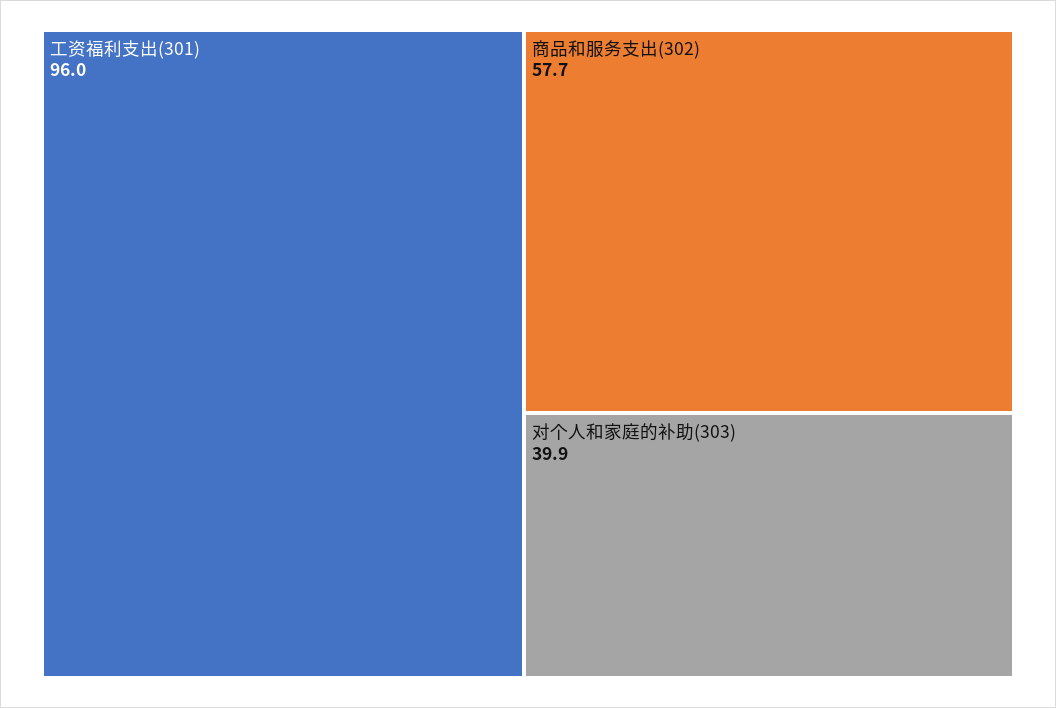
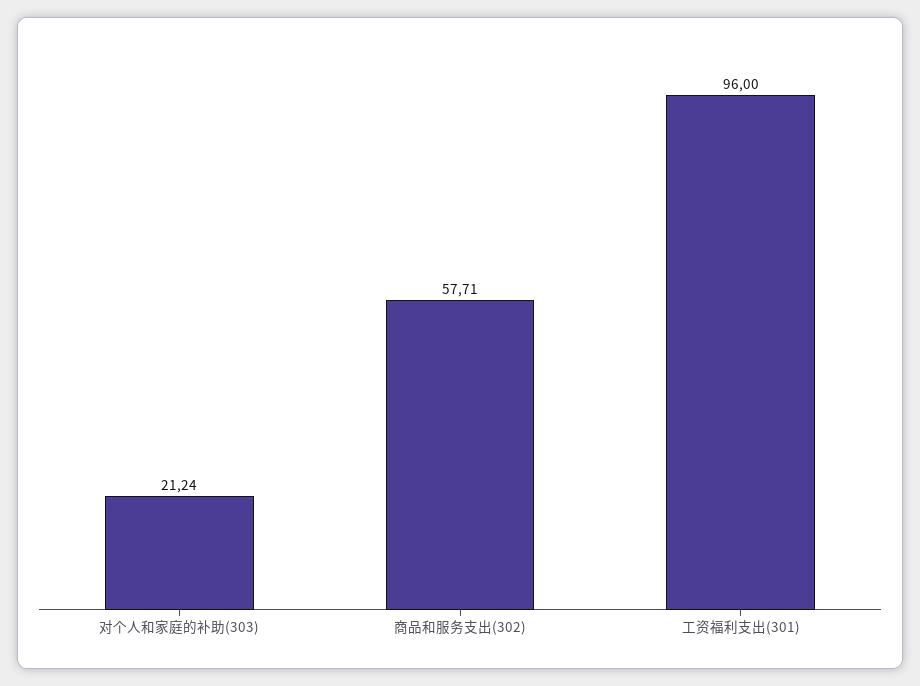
对个人和家庭的补助(303): 39.9 -> 21.24

